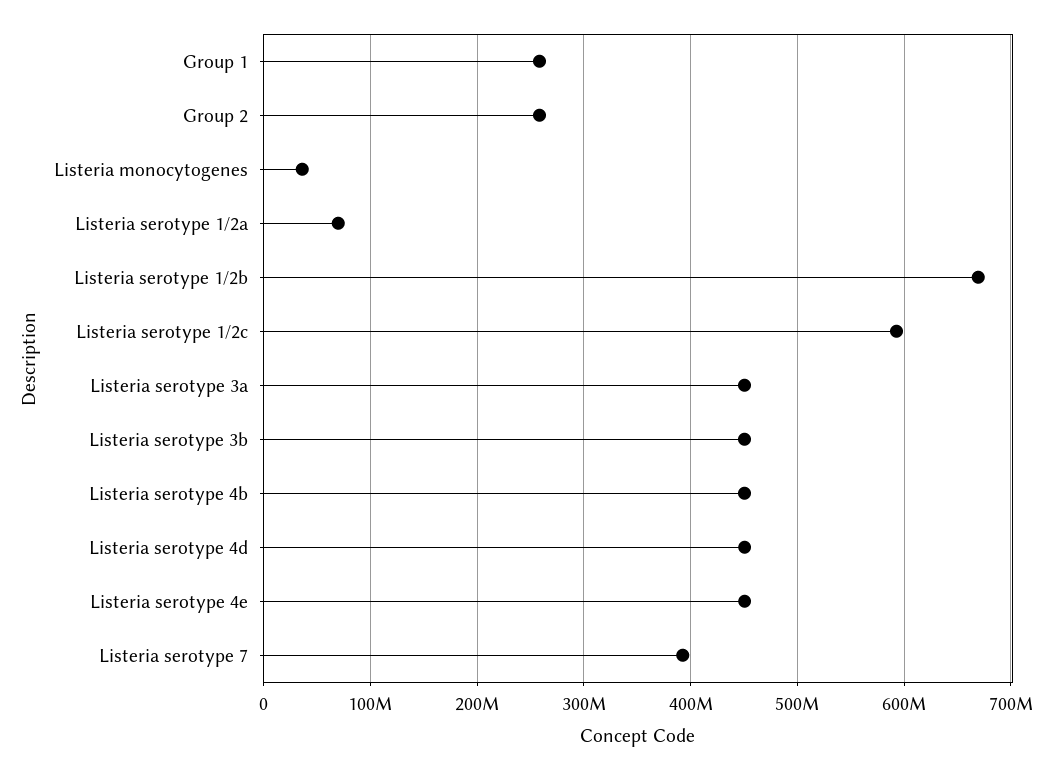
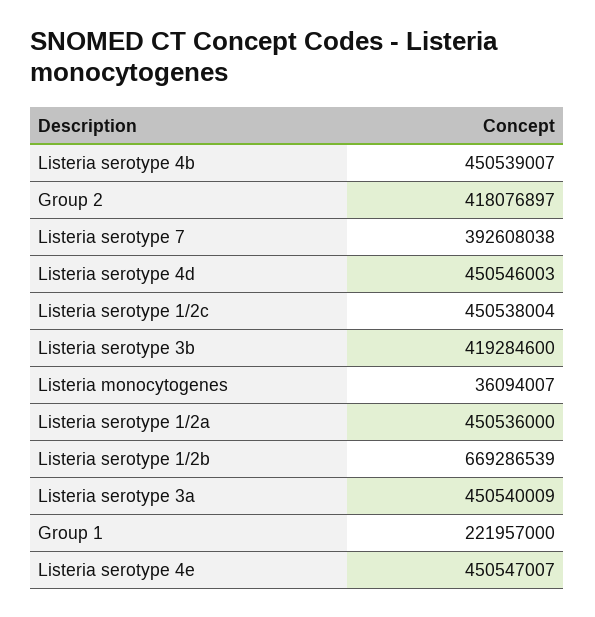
Group 1: 260000000 -> 221957000
Group 2: 260000000 -> 418076897
Listeria serotype 1/2a: 70000000 -> 450536000
Listeria serotype 1/2c: 590000000 -> 450538004
Listeria serotype 3b: 450000000 -> 419284600

